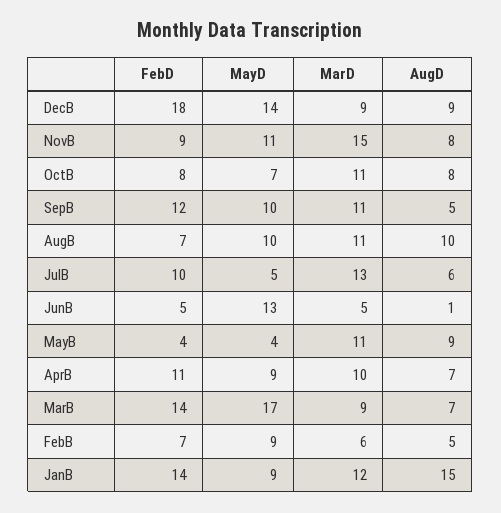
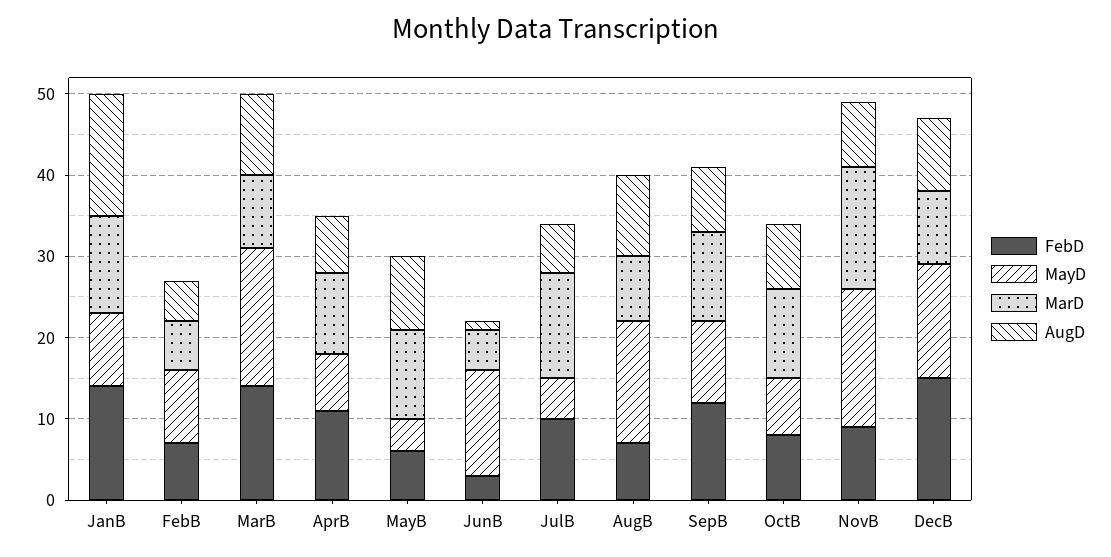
FebD, DecB: 18 -> 15
MayD, NovB: 11 -> 17
AugD, SepB: 5 -> 8
MayD, AugB: 10 -> 15
MarD, AugB: 11 -> 8
FebD, JunB: 5 -> 3
FebD, MayB: 4 -> 6
MayD, AprB: 9 -> 7
AugD, MarB: 7 -> 10

